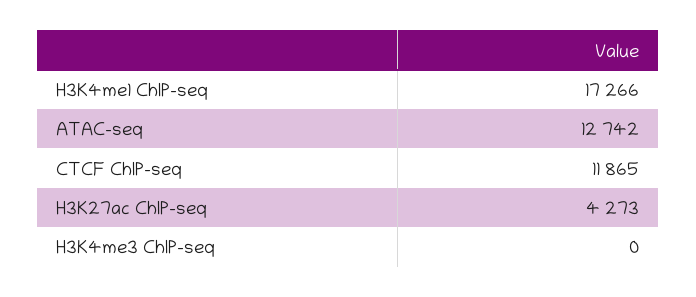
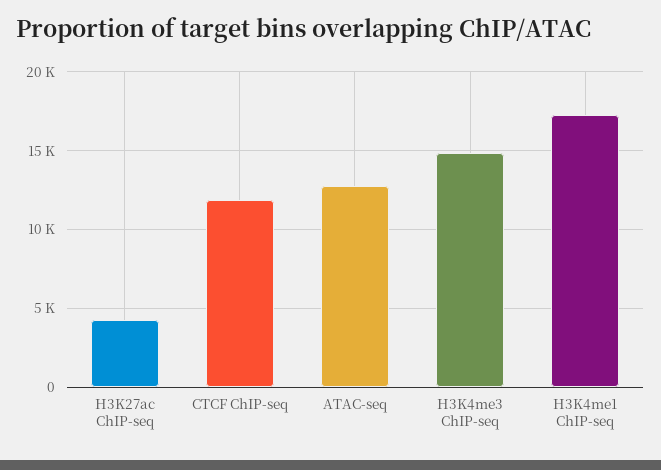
H3K4me3 ChIP-seq: 0 -> 15000

